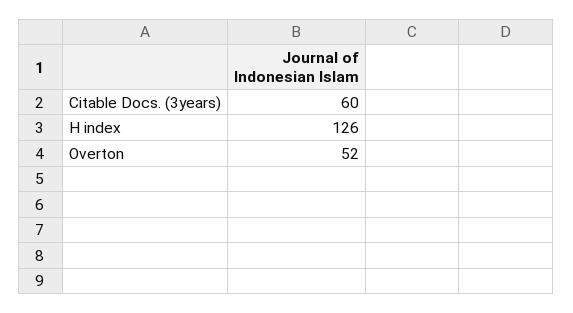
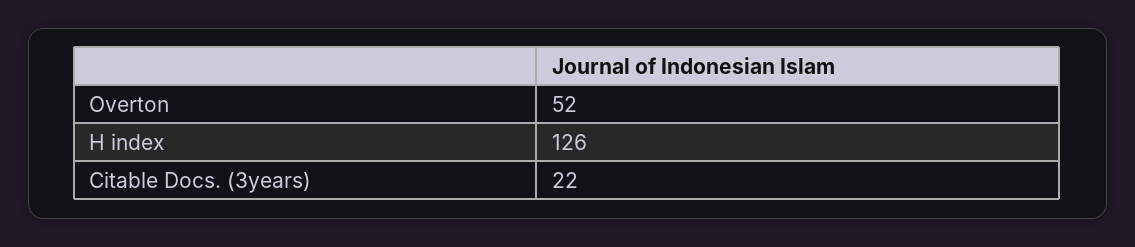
Citable Docs. (3years): 60 -> 22

